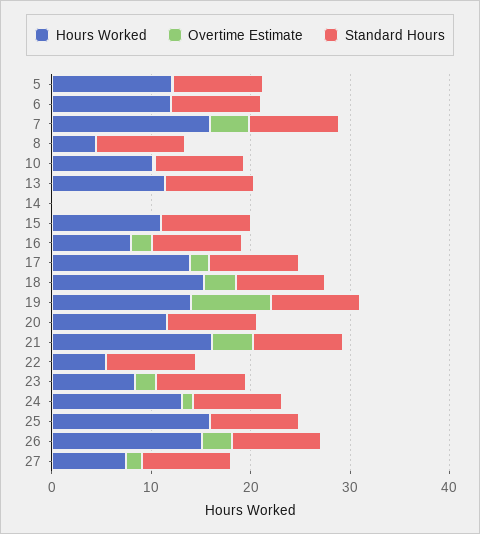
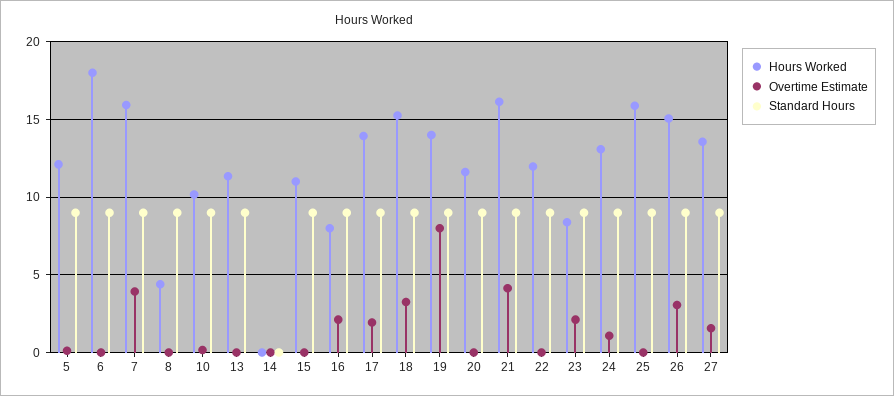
Hours Worked, 6: 12 -> 18
Hours Worked, 22: 6 -> 12
Hours Worked, 27: 8 -> 13.5

